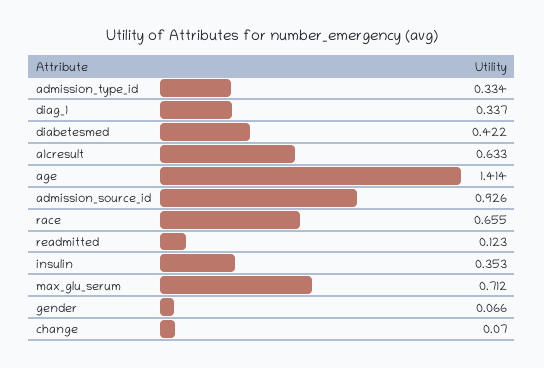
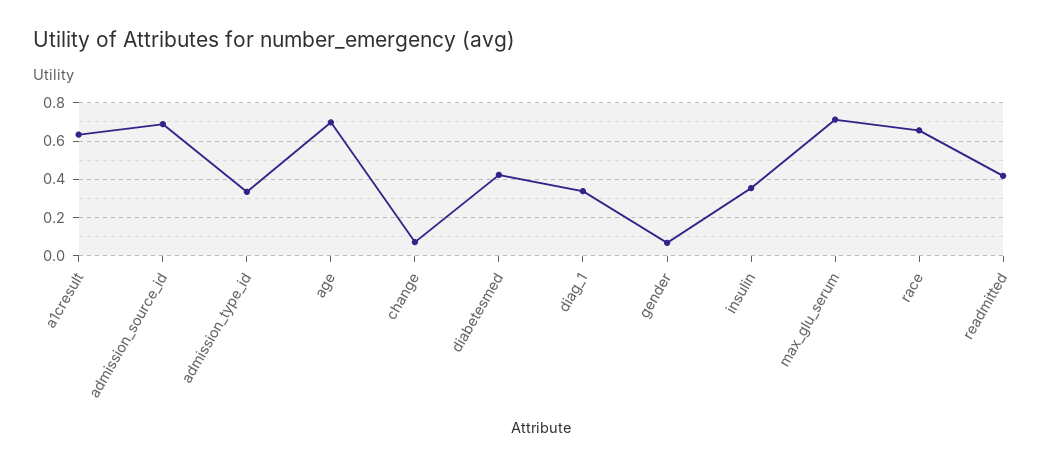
age: 1.414 -> 0.7
admission_source_id: 0.926 -> 0.7
readmitted: 0.123 -> 0.4

